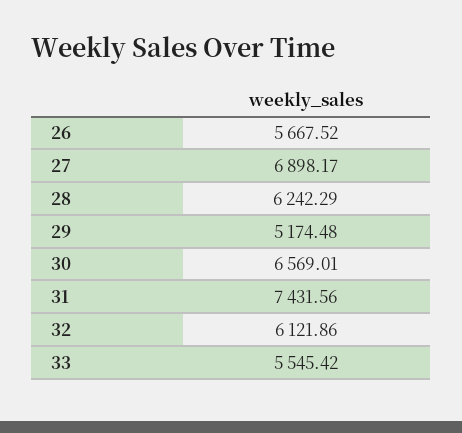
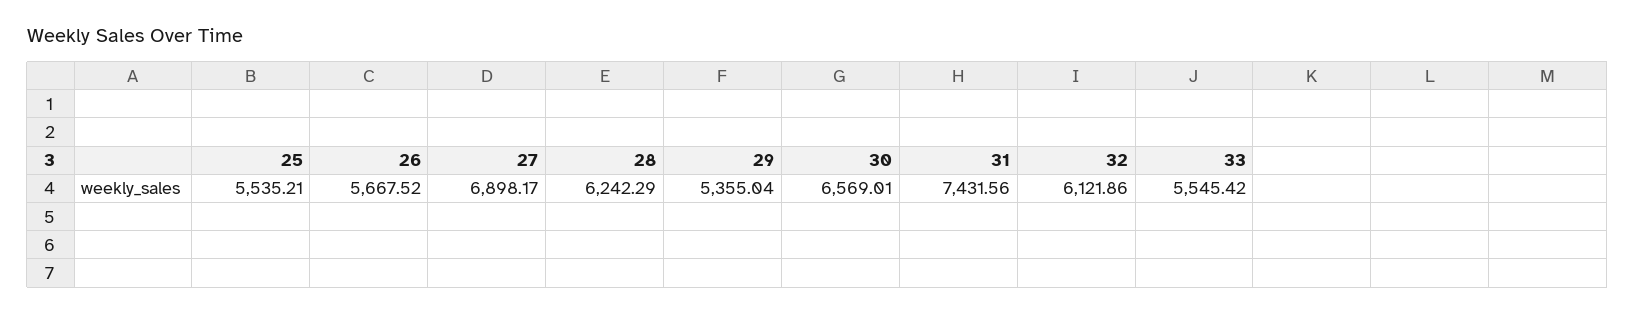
29: 5174.48 -> 5355.04
25: none -> 5535.21

